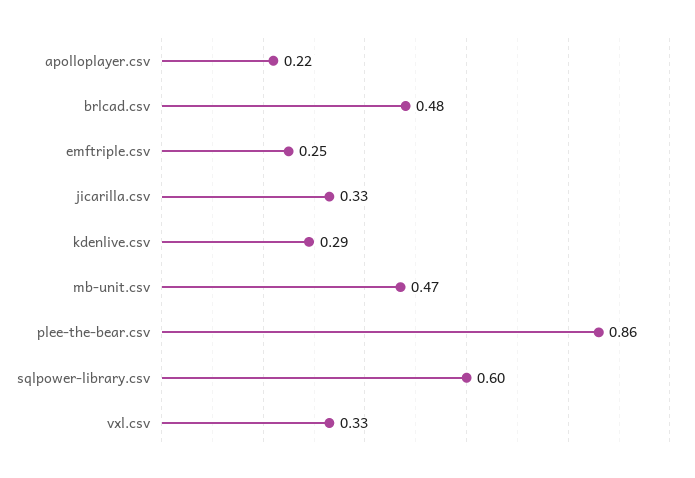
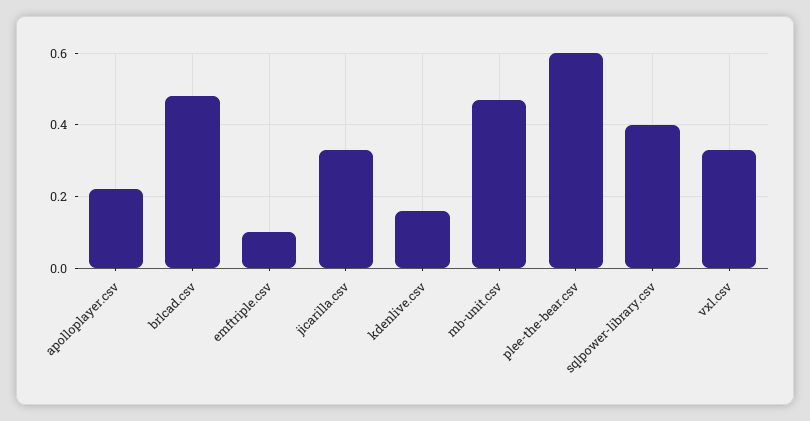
emftriple.csv: 0.25 -> 0.1
kdenlive.csv: 0.29 -> 0.15
plee-the-bear.csv: 0.86 -> 0.6
sqlpower-library.csv: 0.6 -> 0.4

